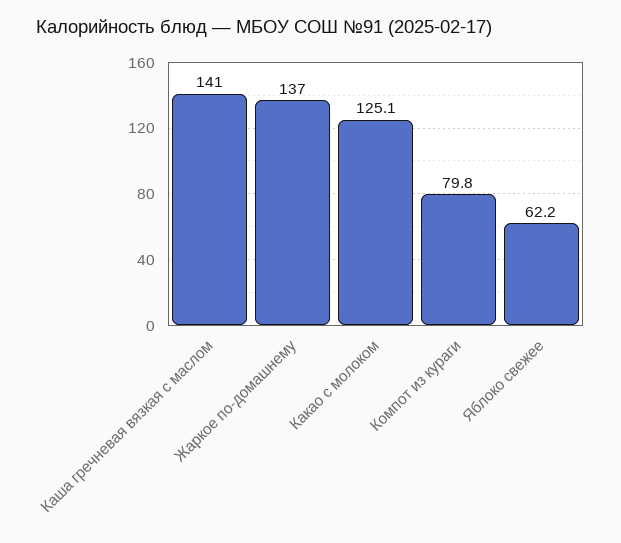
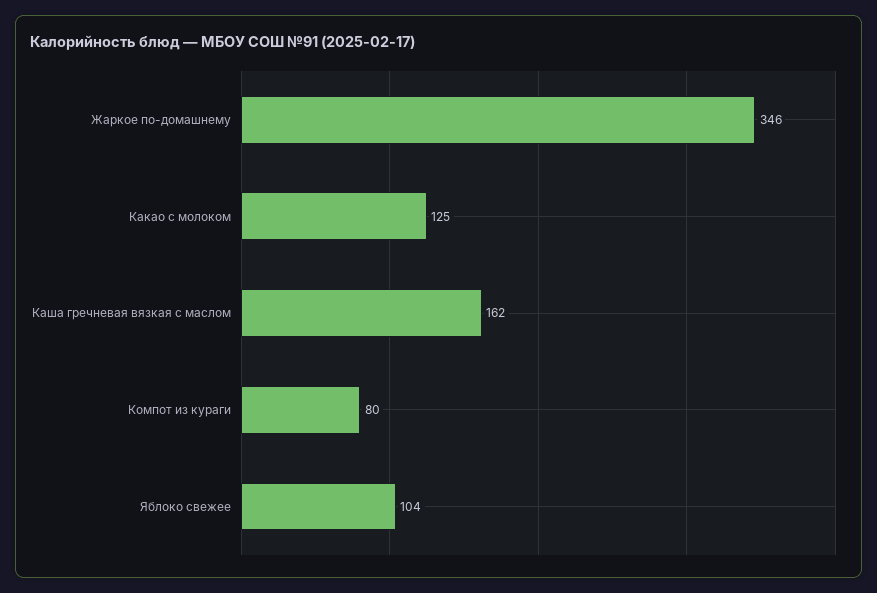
Каша гречневая вязкая с маслом: 141 -> 162
Жаркое по-домашнему: 137 -> 346
Яблоко свежее: 62.2 -> 104

